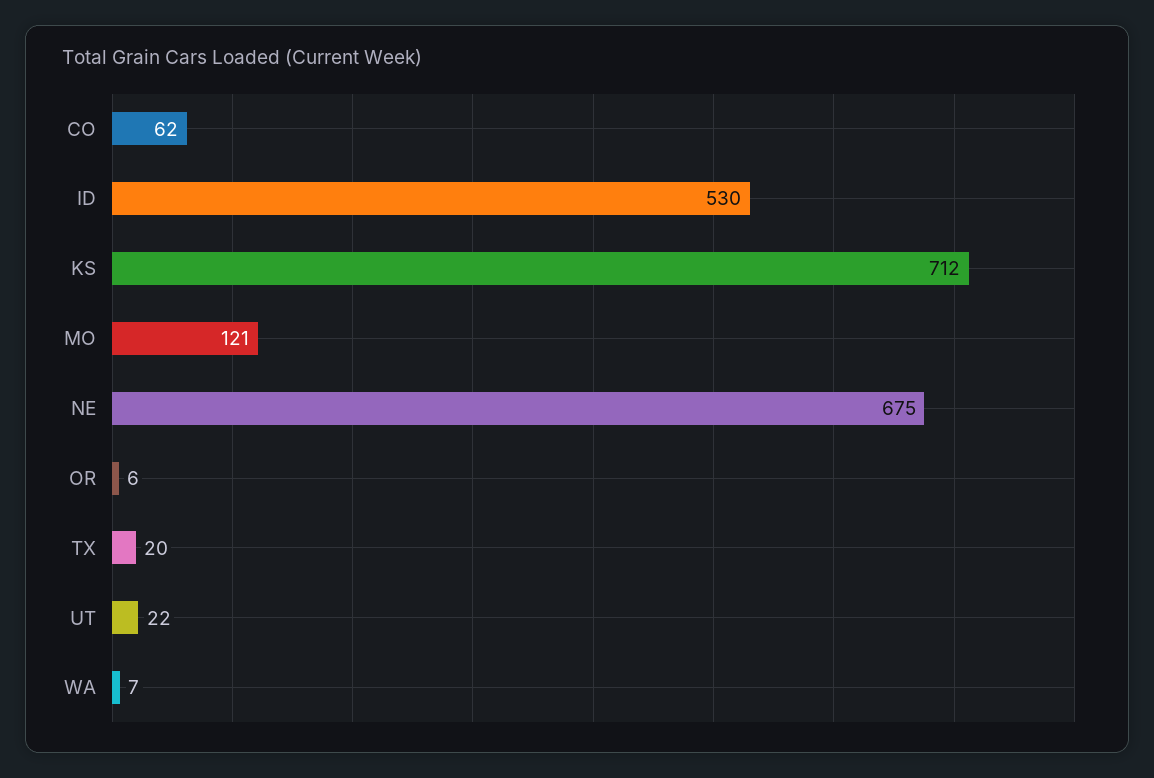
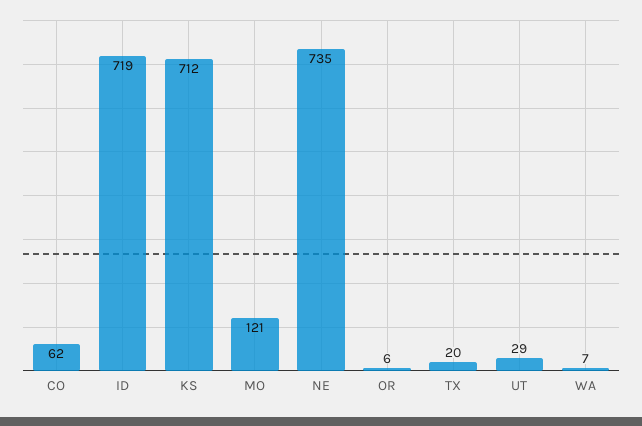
ID: 530 -> 719
NE: 675 -> 735
UT: 22 -> 29

